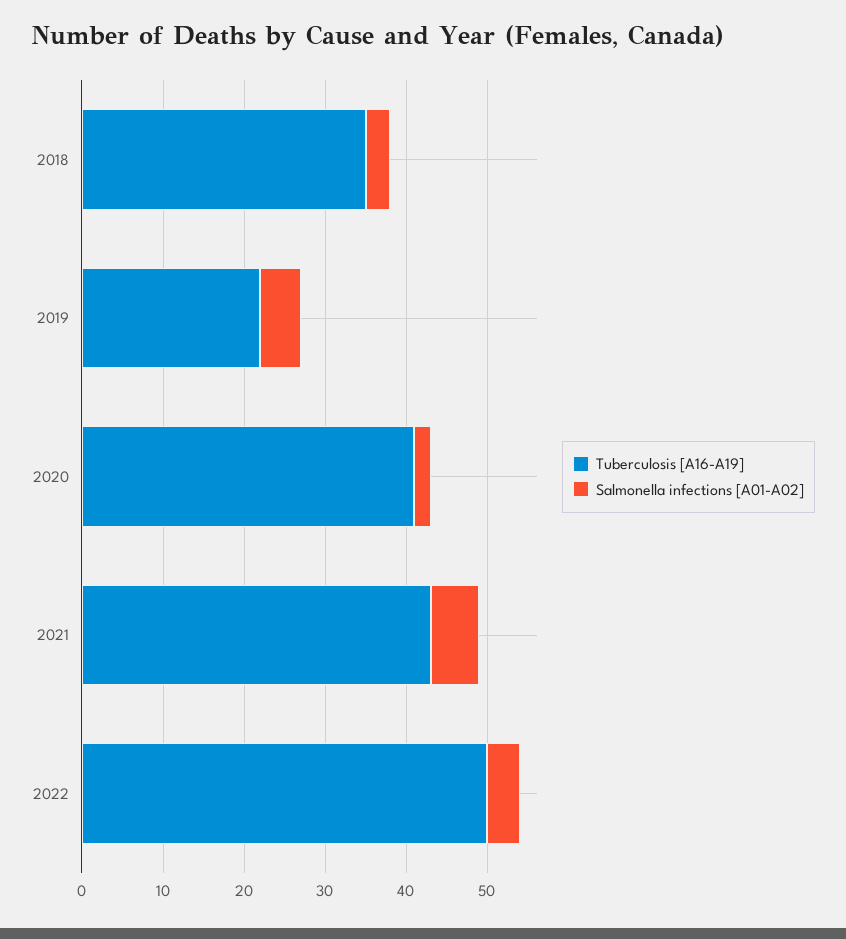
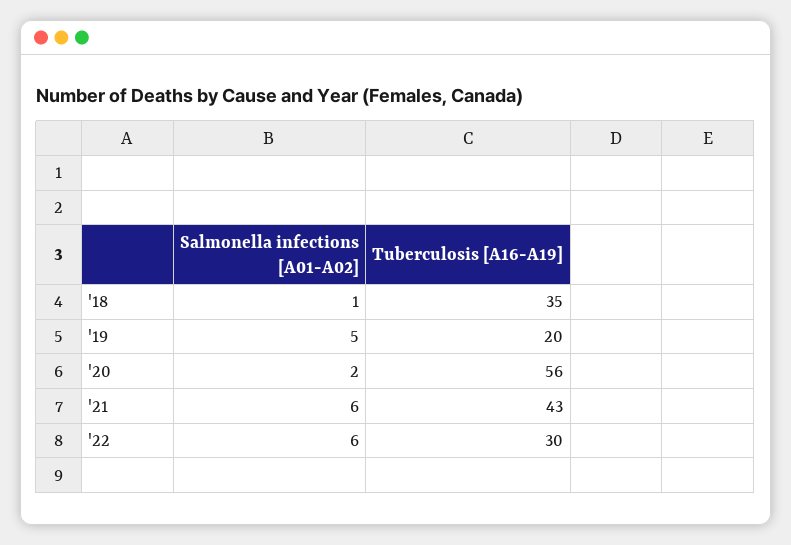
Salmonella infections [A01-A02], 2018: 3 -> 1
Tuberculosis [A16-A19], 2019: 22 -> 20
Tuberculosis [A16-A19], 2020: 41 -> 56
Tuberculosis [A16-A19], 2022: 50 -> 30
Salmonella infections [A01-A02], 2022: 4 -> 6

